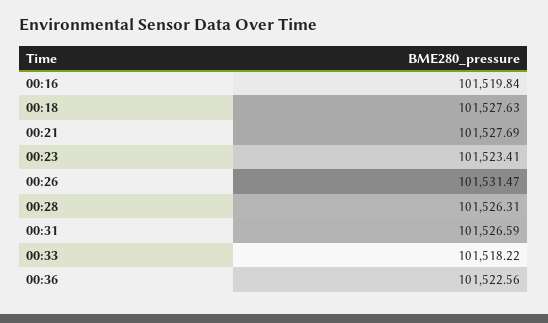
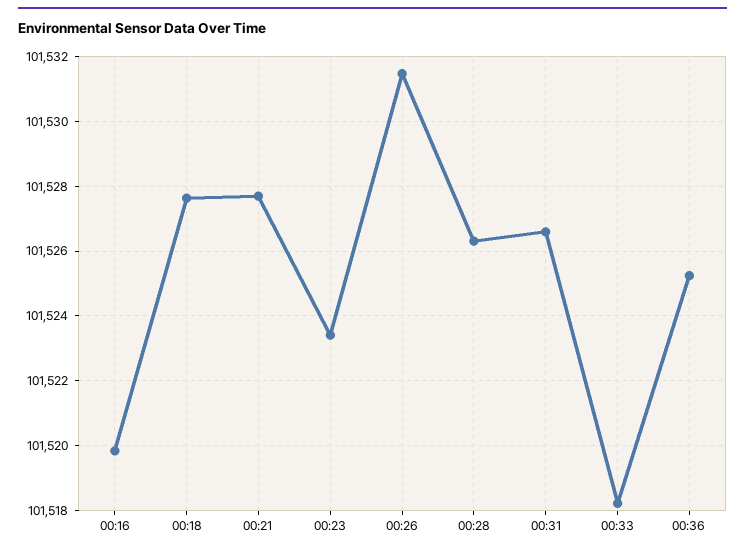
00:36: 101522.56 -> 101525.2

